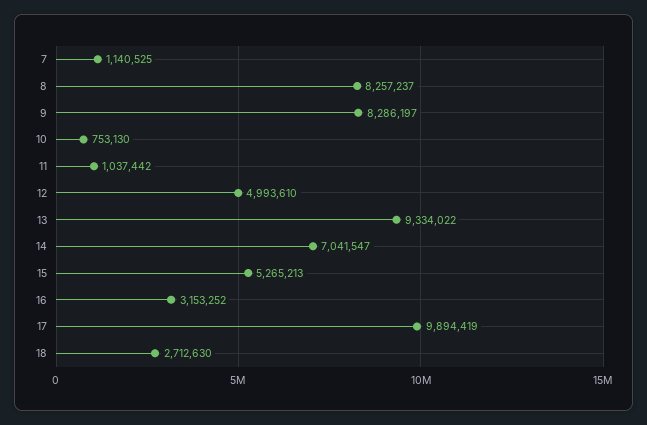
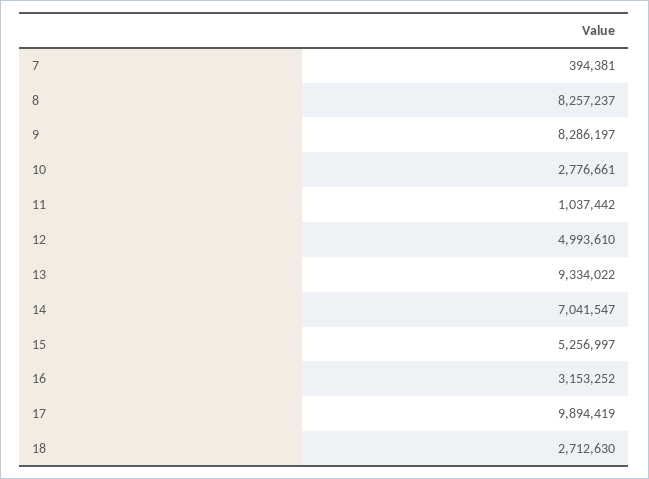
7: 1140525 -> 394381
10: 753130 -> 2776661
15: 5265213 -> 5256997

